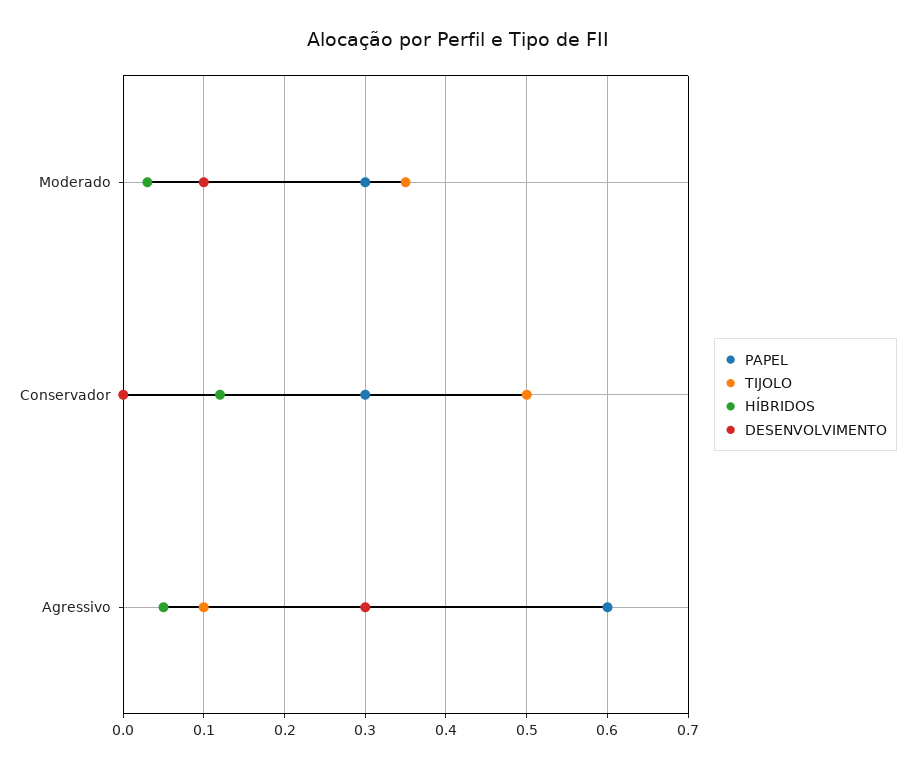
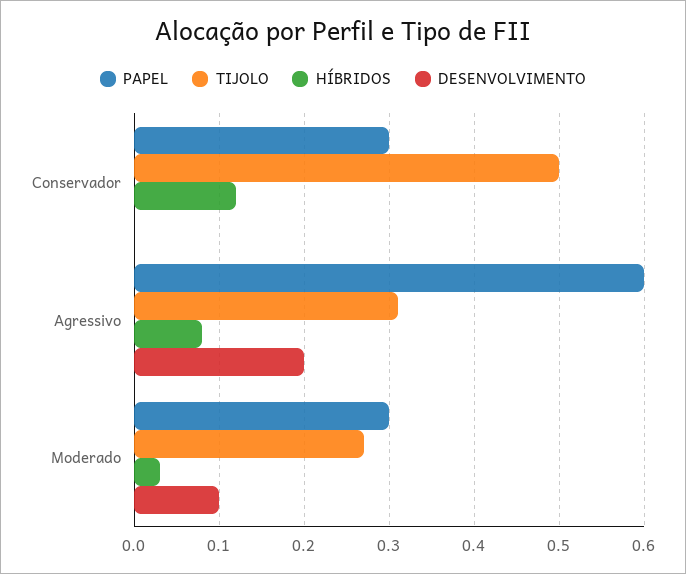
TIJOLO, Moderado: 0.35 -> 0.27
TIJOLO, Agressivo: 0.1 -> 0.31
HÍBRIDOS, Agressivo: 0.05 -> 0.08
DESENVOLVIMENTO, Agressivo: 0.3 -> 0.2

